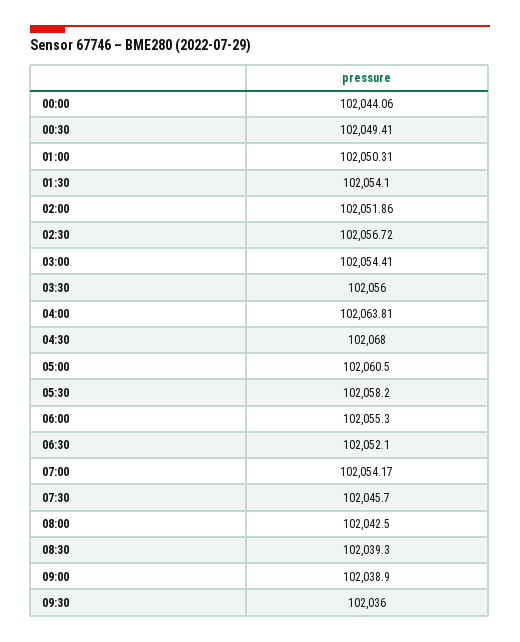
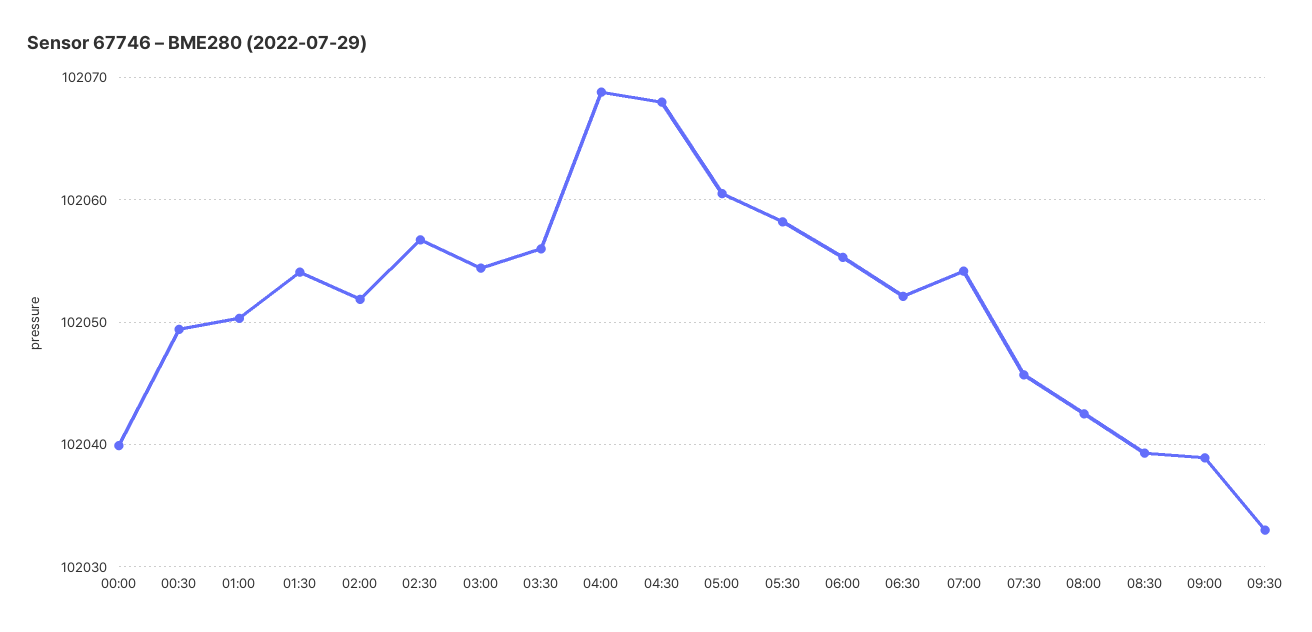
00:00: 102044.06 -> 102040
04:00: 102063.81 -> 102069
09:30: 102036 -> 102033

